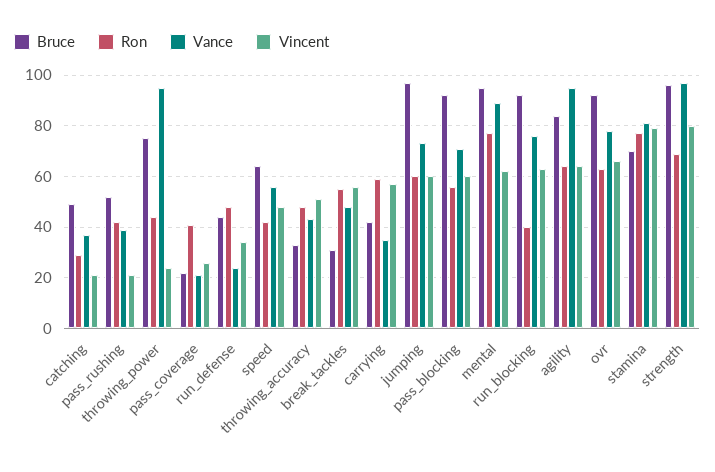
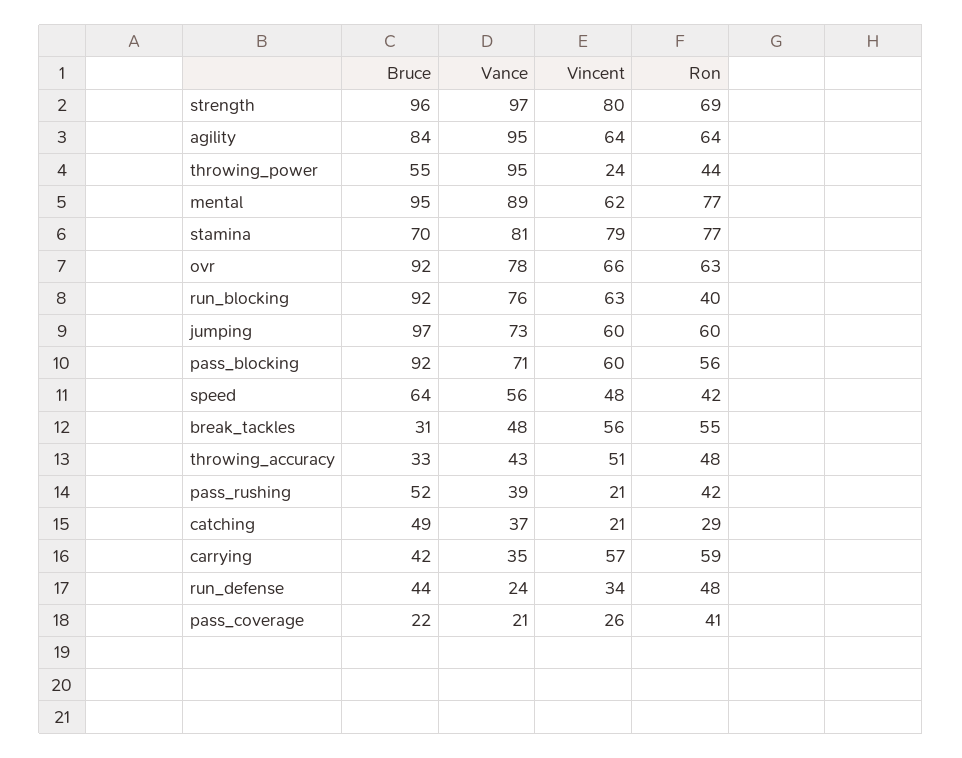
Bruce, throwing_power: 75 -> 55

